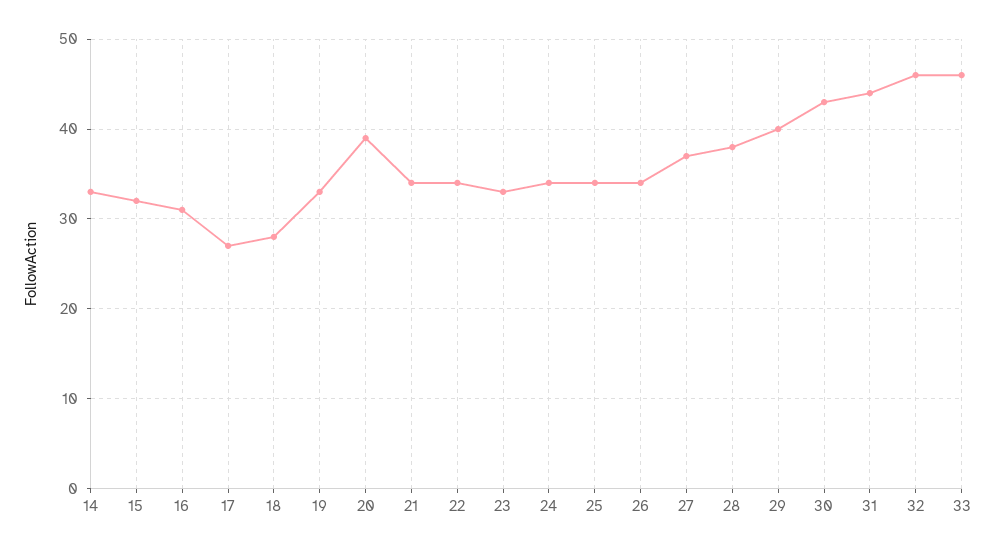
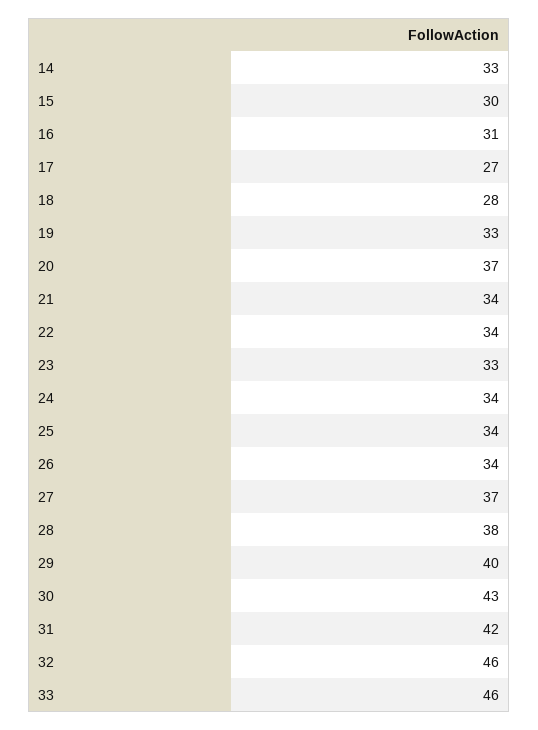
15: 32 -> 30
20: 39 -> 37
31: 44 -> 42

